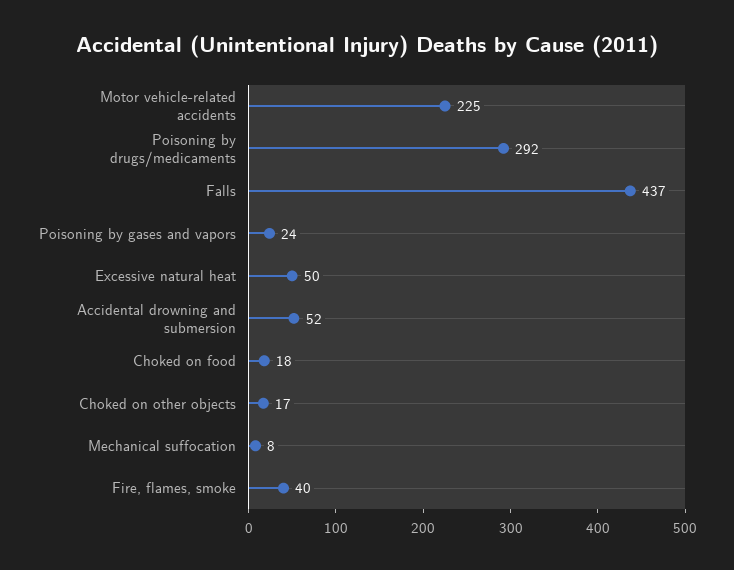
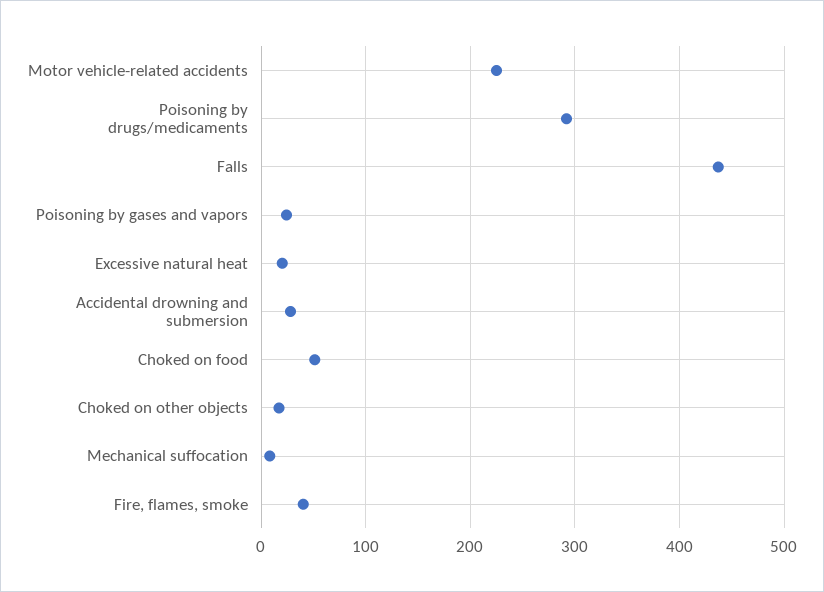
Excessive natural heat: 50 -> 20
Accidental drowning and submersion: 52 -> 30
Choked on food: 18 -> 50

